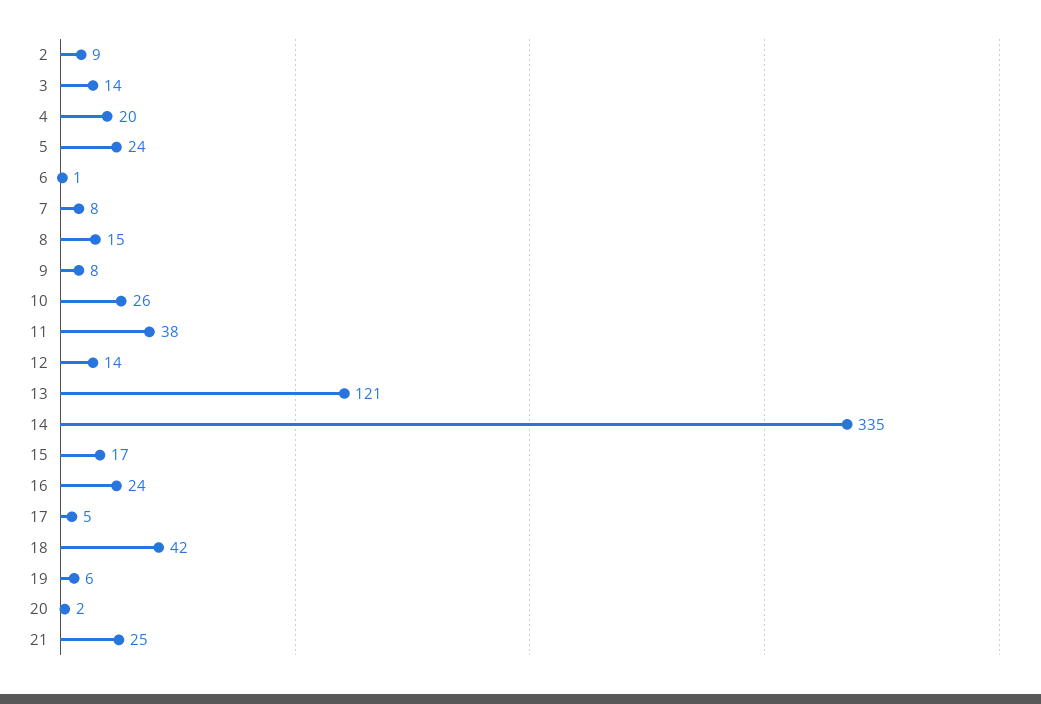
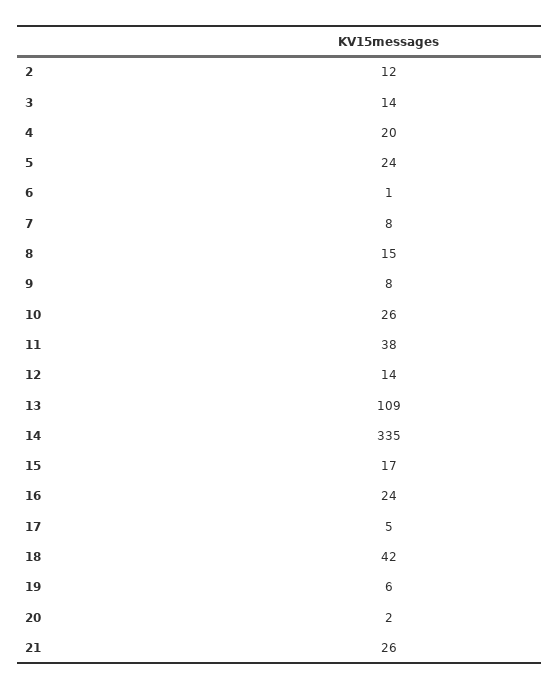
2: 9 -> 12
13: 121 -> 109
21: 25 -> 26

